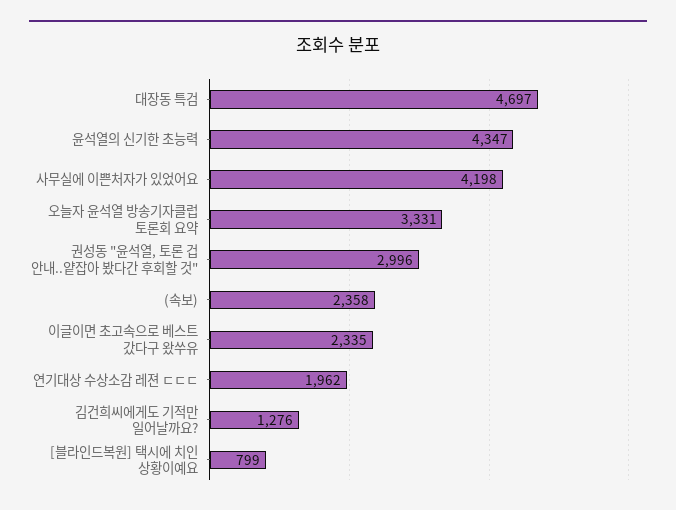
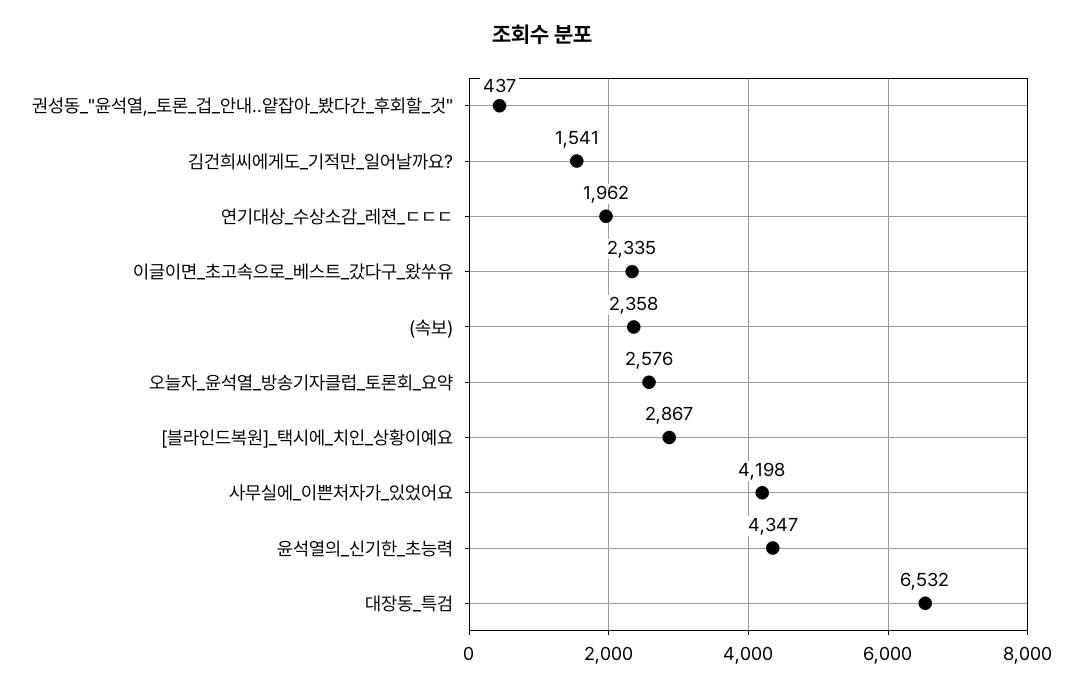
대장동 특검: 4697 -> 6532
오늘자 윤석열 방송기자클럽 토론회 요약: 3331 -> 2576
권성동 "윤석열, 토론 겁 안내..얕잡아 봤다간 후회할 것": 2996 -> 437
김건희씨에게도 기적만 일어날까요?: 1276 -> 1541
[블라인드복원] 택시에 치인 상황이예요: 799 -> 2867

